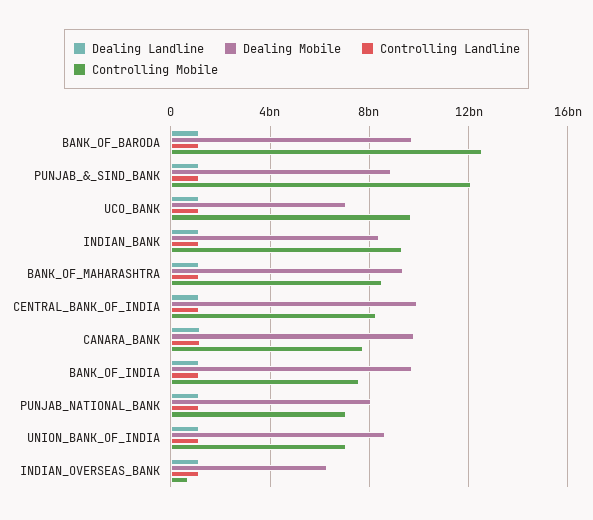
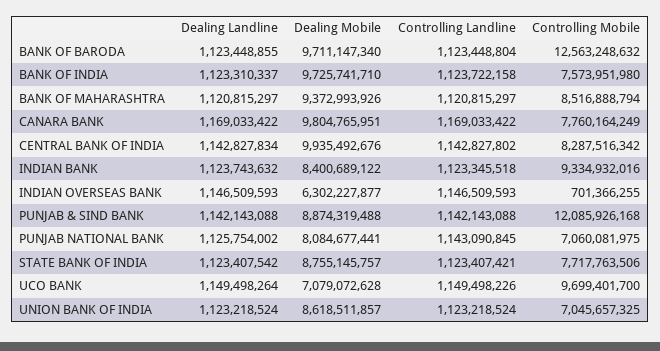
Dealing Landline, STATE BANK OF INDIA: none -> 1123407542
Dealing Mobile, STATE BANK OF INDIA: none -> 8755145757
Controlling Landline, STATE BANK OF INDIA: none -> 1123407421
Controlling Mobile, STATE BANK OF INDIA: none -> 7717763506

